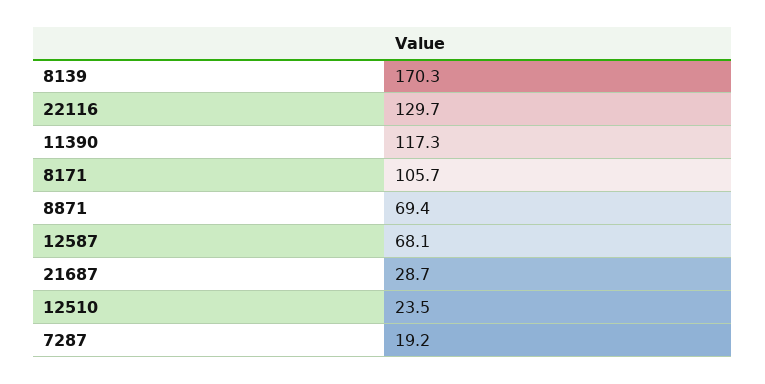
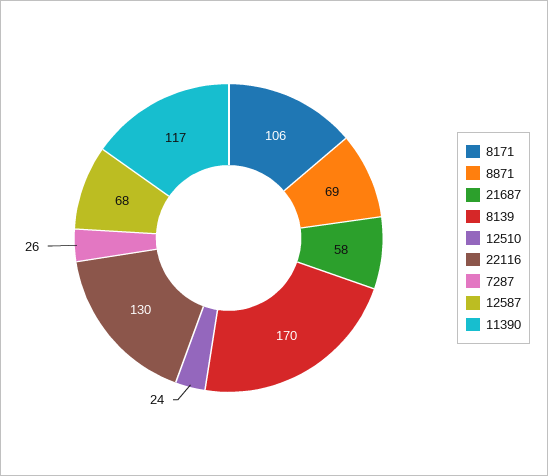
21687: 28.7 -> 58
7287: 19.2 -> 26

